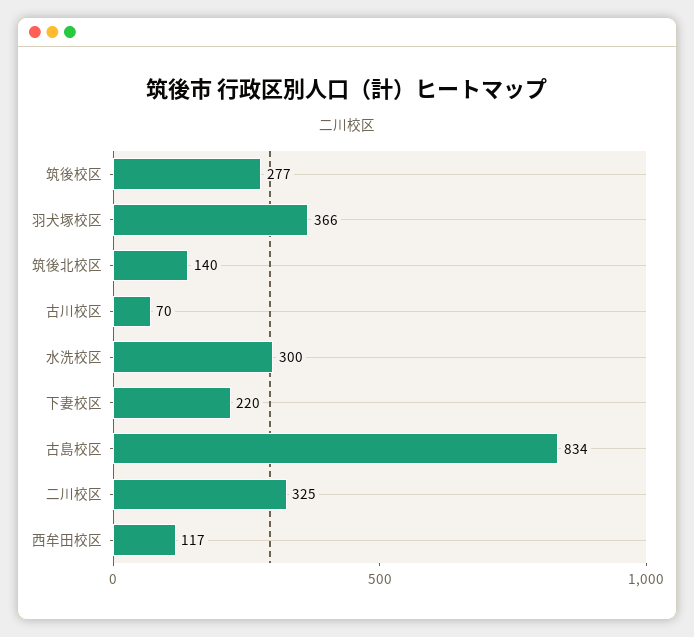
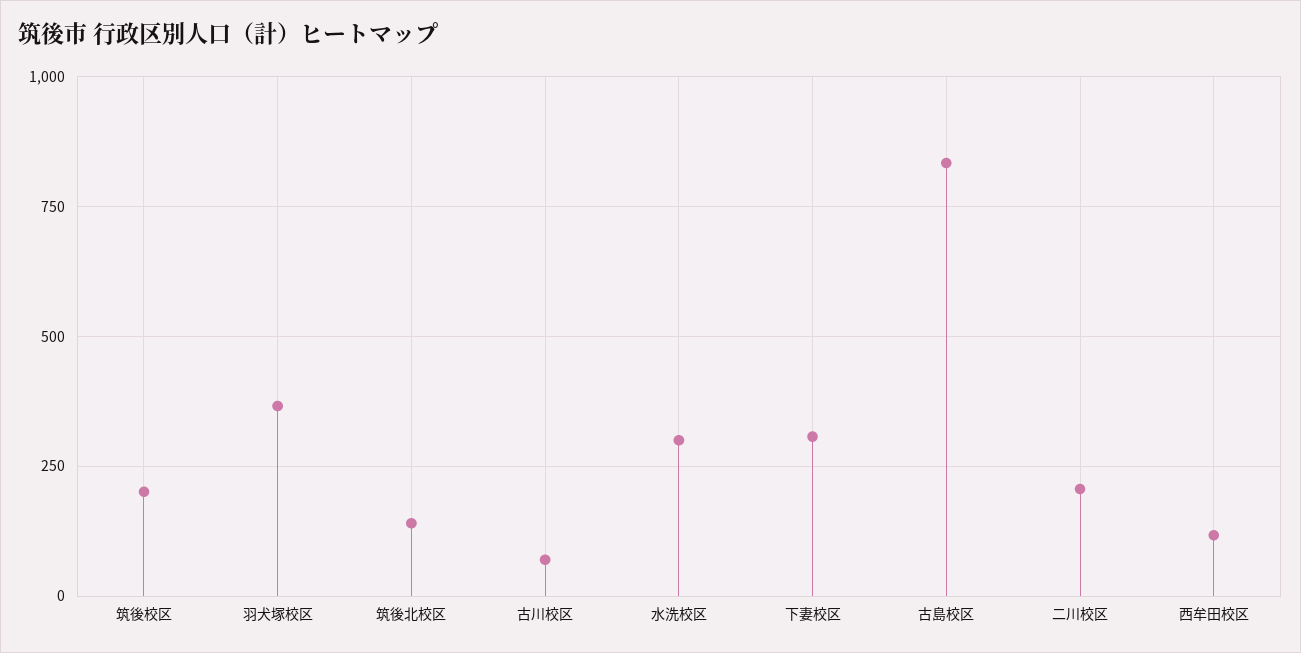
筑後校区: 277 -> 200
下妻校区: 220 -> 300
二川校区: 325 -> 200

